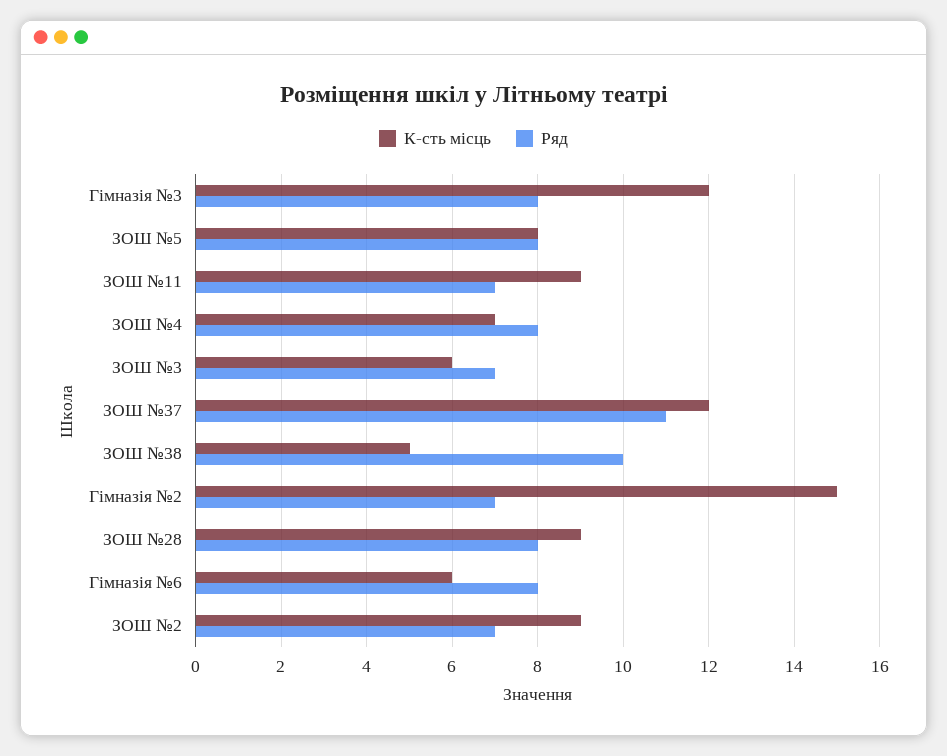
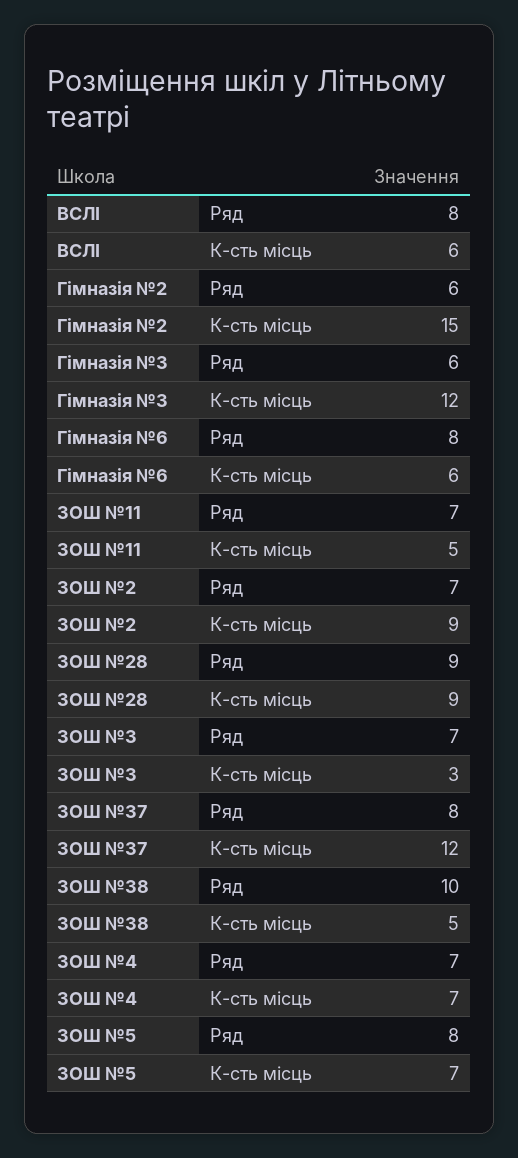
Ряд, Гімназія №3: 8 -> 6
К-сть місць, ЗОШ №5: 8 -> 7
К-сть місць, ЗОШ №11: 9 -> 5
Ряд, ЗОШ №4: 8 -> 7
К-сть місць, ЗОШ №3: 6 -> 3
Ряд, ЗОШ №37: 11 -> 8
Ряд, Гімназія №2: 7 -> 6
Ряд, ЗОШ №28: 8 -> 9
Ряд, ВСЛІ: none -> 8
К-сть місць, ВСЛІ: none -> 6

